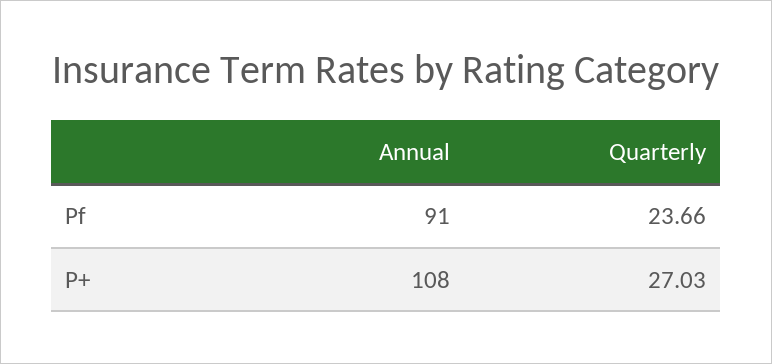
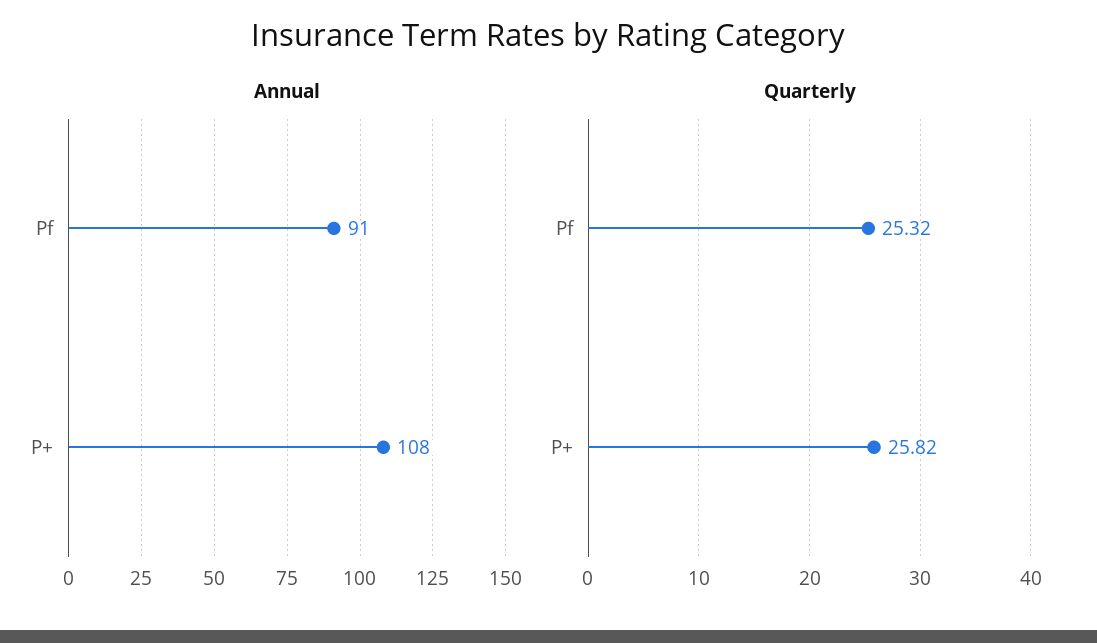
Quarterly, Pf: 23.66 -> 25.32
Quarterly, P+: 27.03 -> 25.82

